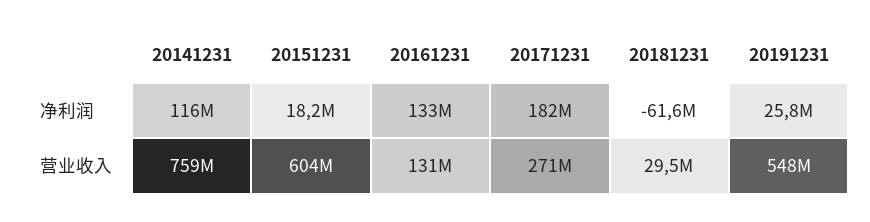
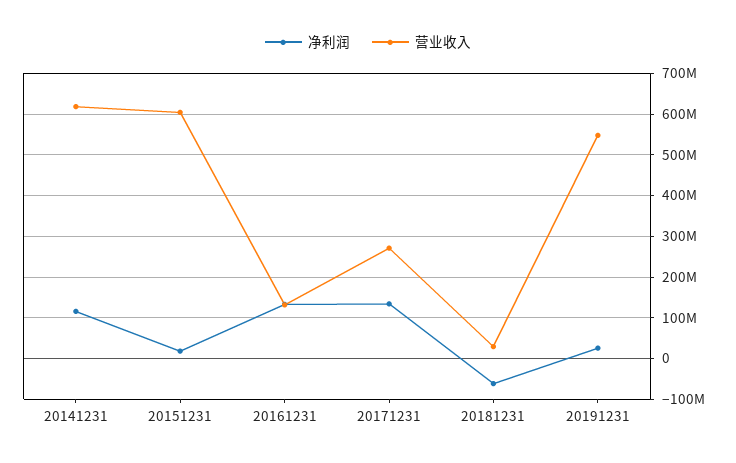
净利润, 20171231: 182000000 -> 140000000
营业收入, 20141231: 759000000 -> 620000000

